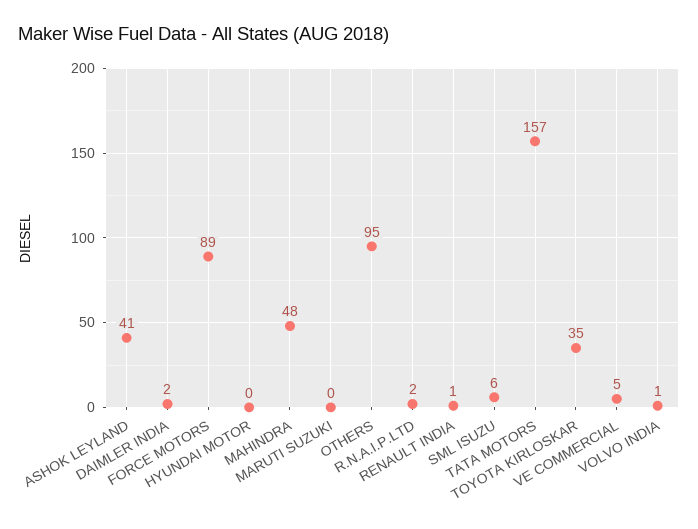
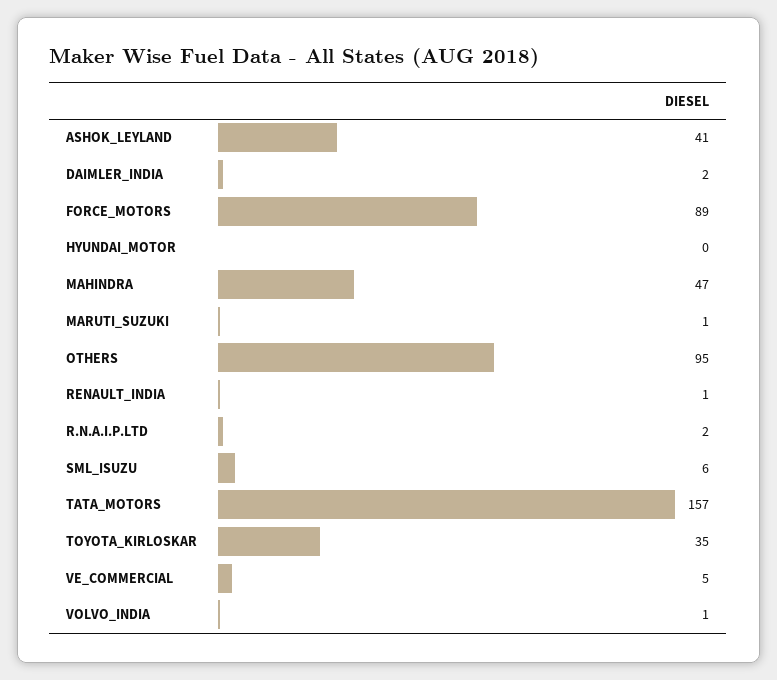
MAHINDRA: 48 -> 47
MARUTI SUZUKI: 0 -> 1

